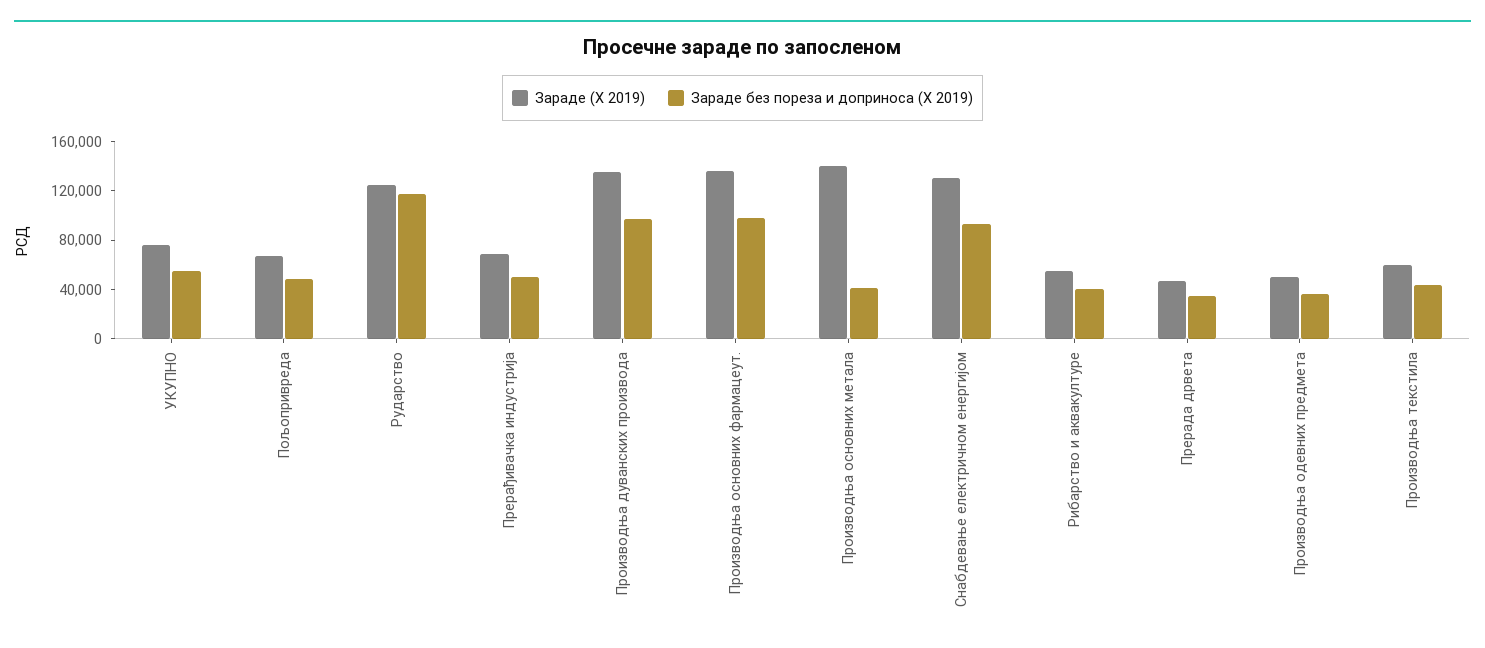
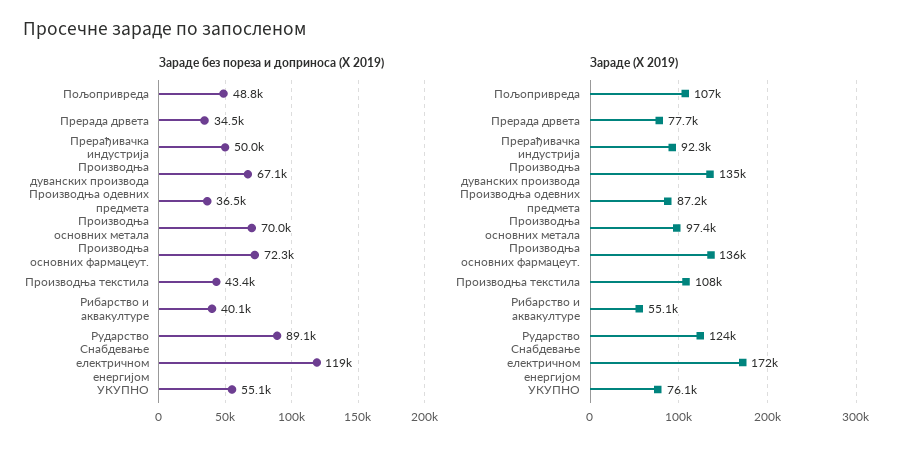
Зараде (X 2019), Пољопривреда: 70000 -> 107000
Зараде без пореза и доприноса (X 2019), Рударство: 120000 -> 89100
Зараде (X 2019), Прерађивачка индустрија: 70000 -> 92300
Зараде без пореза и доприноса (X 2019), Производња дуванских производа: 100000 -> 67100
Зараде без пореза и доприноса (X 2019), Производња основних фармацеут.: 100000 -> 72300
Зараде (X 2019), Производња основних метала: 140000 -> 97400
Зараде без пореза и доприноса (X 2019), Производња основних метала: 40000 -> 70000
Зараде (X 2019), Снабдевање електричном енергијом: 130000 -> 172000
Зараде без пореза и доприноса (X 2019), Снабдевање електричном енергијом: 90000 -> 119000
Зараде (X 2019), Прерада дрвета: 50000 -> 77700
Зараде (X 2019), Производња одевних предмета: 50000 -> 87200
Зараде (X 2019), Производња текстила: 60000 -> 108000

